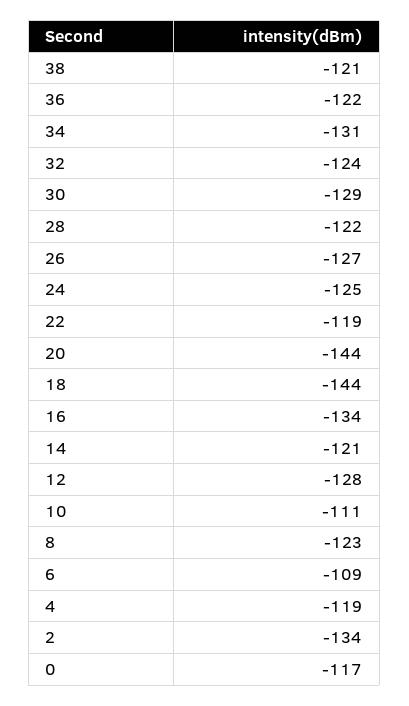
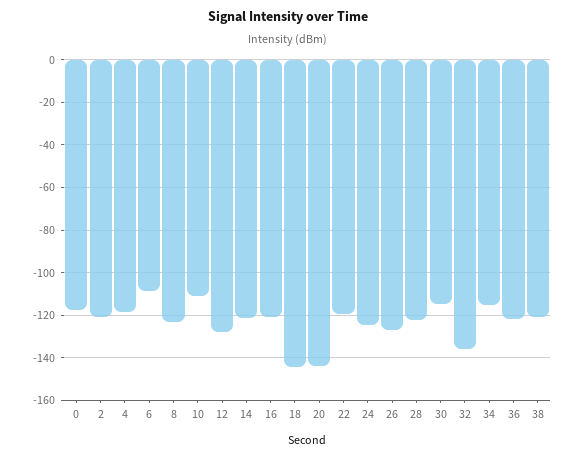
34: -131 -> -115
32: -124 -> -135
30: -129 -> -115
16: -134 -> -120
2: -134 -> -120

